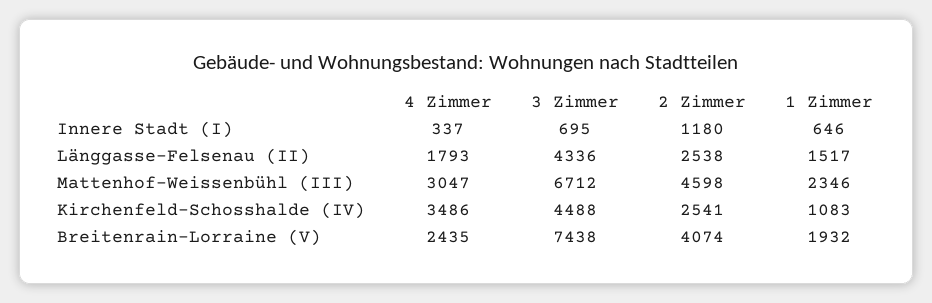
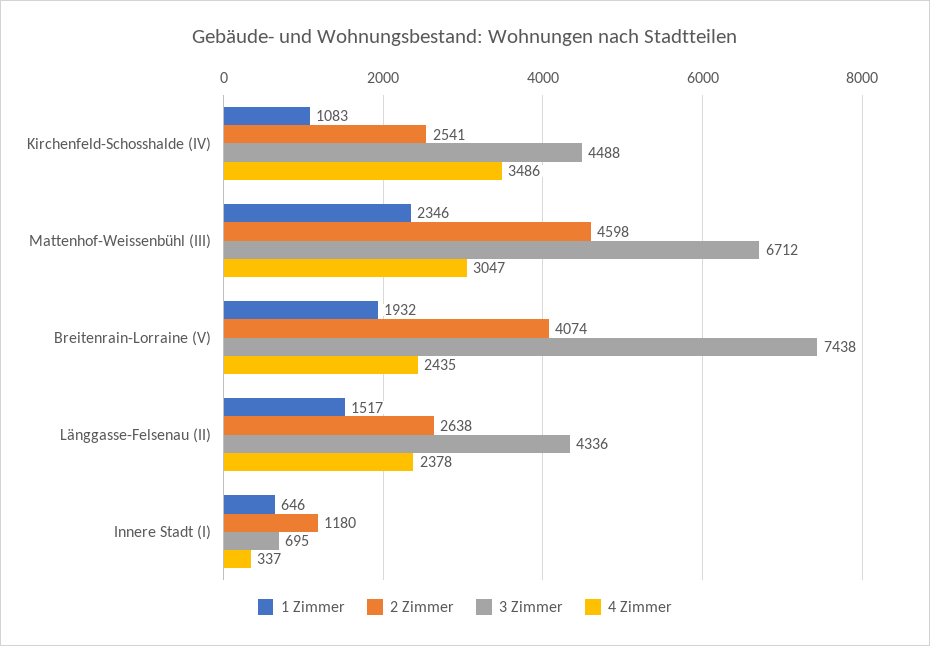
4 Zimmer, Länggasse-Felsenau (II): 1793 -> 2378
2 Zimmer, Länggasse-Felsenau (II): 2538 -> 2638

